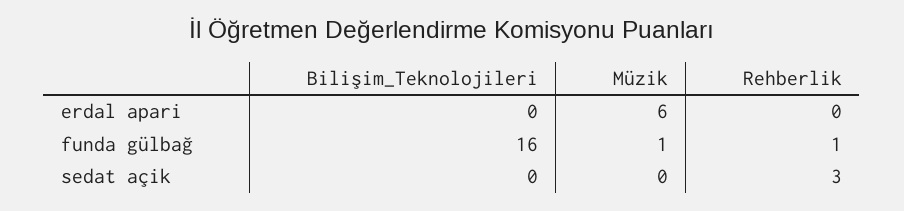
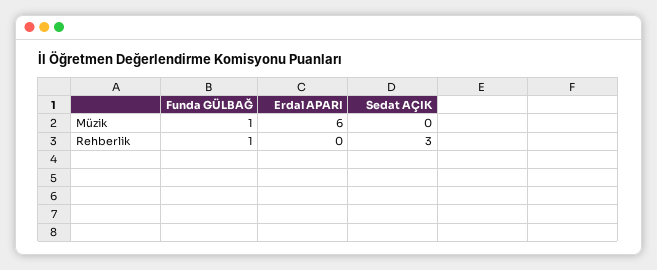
Bilişim_Teknolojileri, erdal apari: 0 -> none
Bilişim_Teknolojileri, funda gülbağ: 16 -> none
Bilişim_Teknolojileri, sedat açik: 0 -> none

